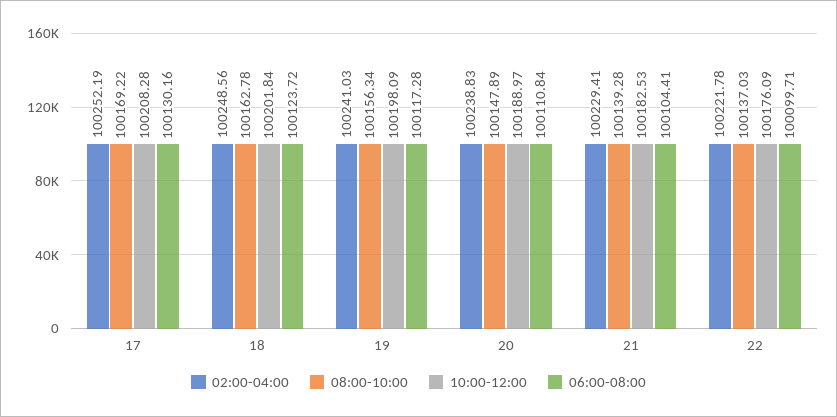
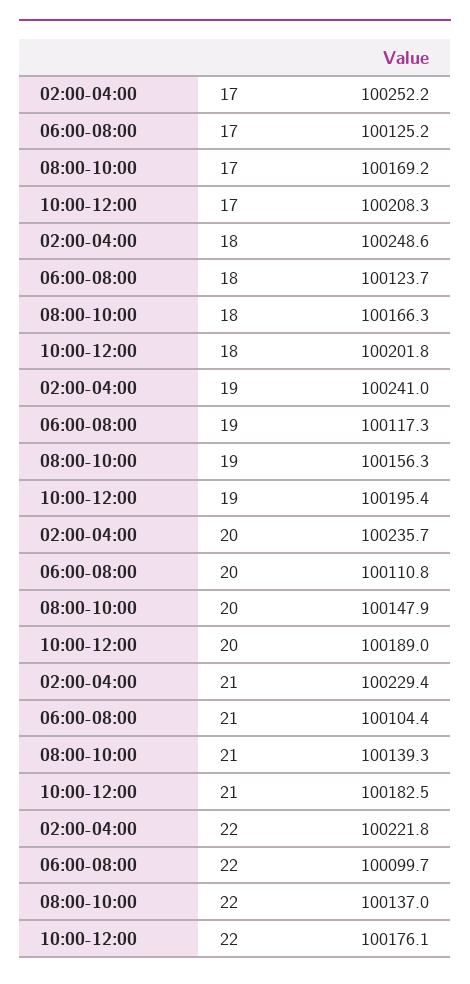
06:00-08:00, 17: 100130.16 -> 100125.2
08:00-10:00, 18: 100162.78 -> 100166.3
10:00-12:00, 19: 100198.09 -> 100195.4
02:00-04:00, 20: 100238.83 -> 100235.7

